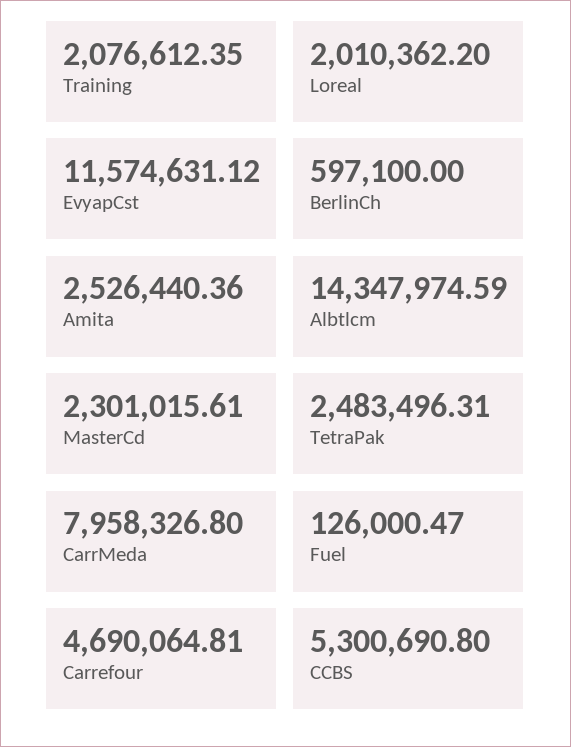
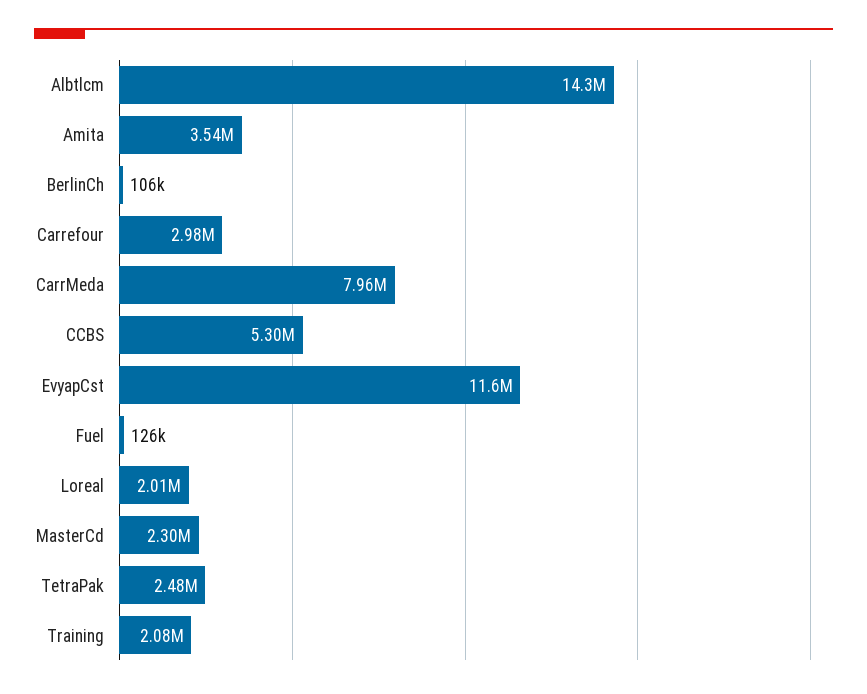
BerlinCh: 597100 -> 106000
Amita: 2526440.36 -> 3540000
Carrefour: 4690064.81 -> 2980000

